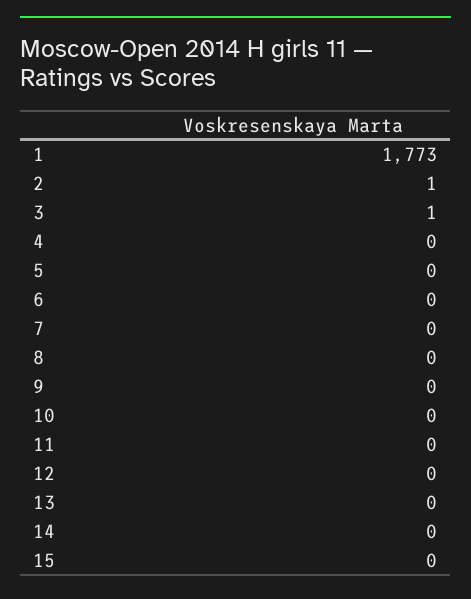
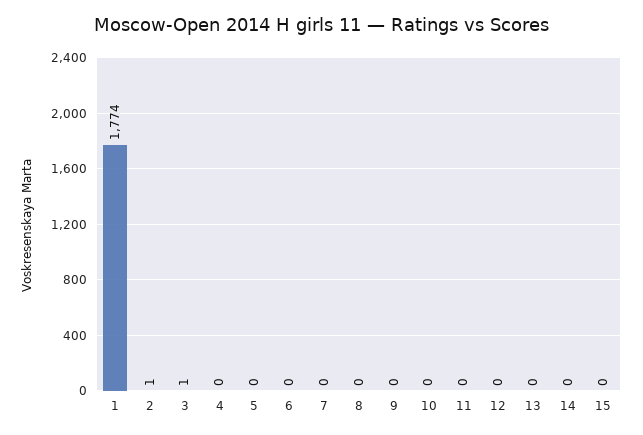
1: 1773 -> 1774

